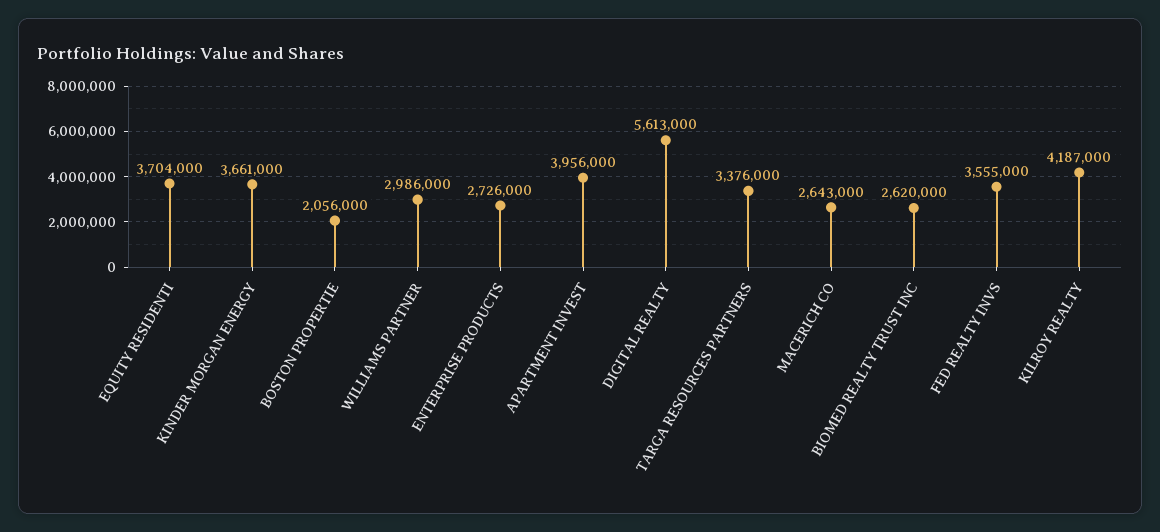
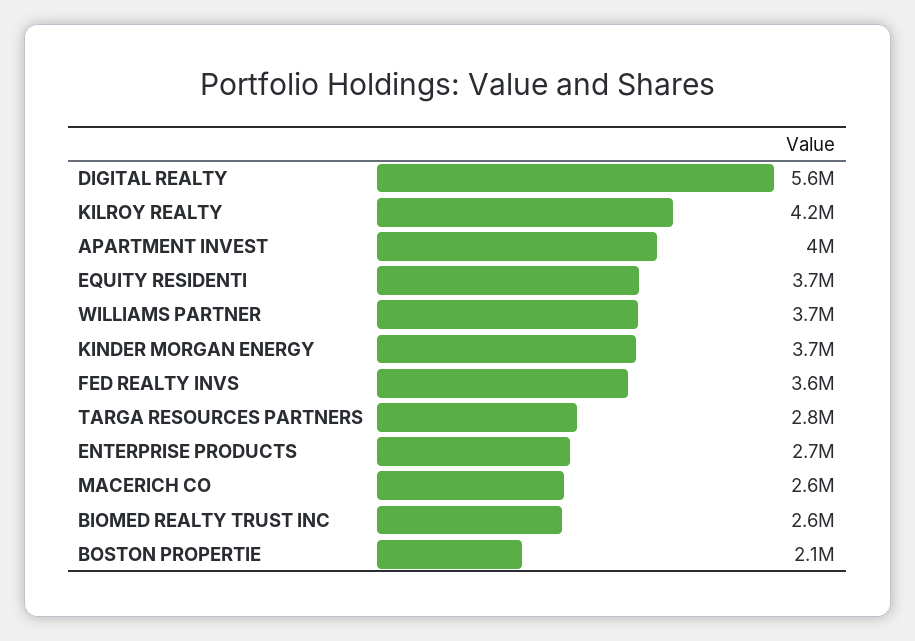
WILLIAMS PARTNER: 2986000 -> 3700000
TARGA RESOURCES PARTNERS: 3376000 -> 2800000

